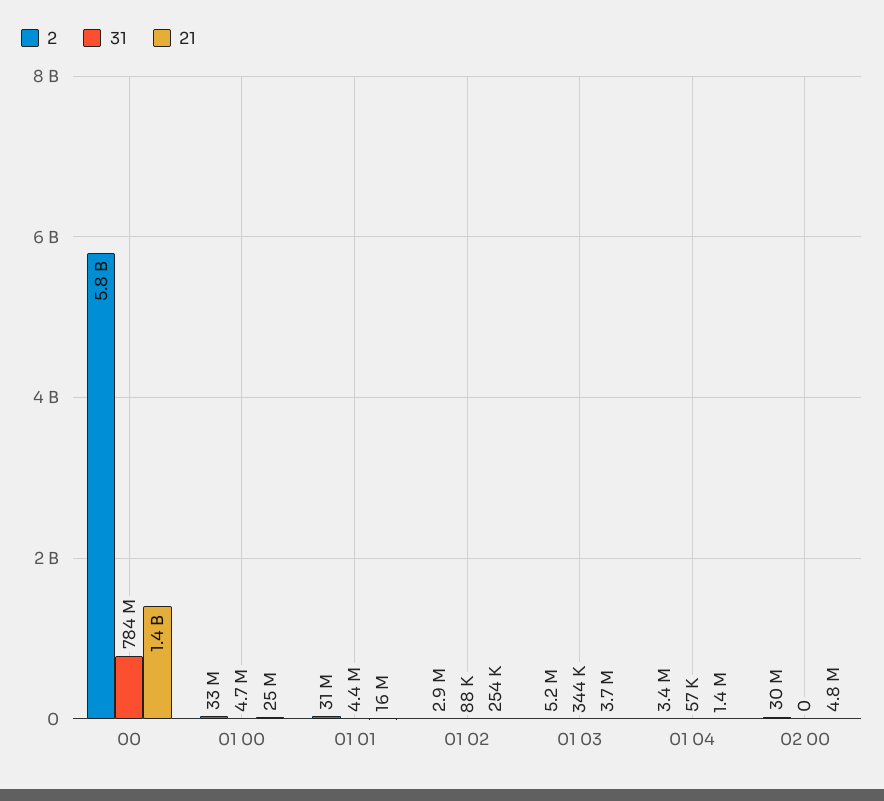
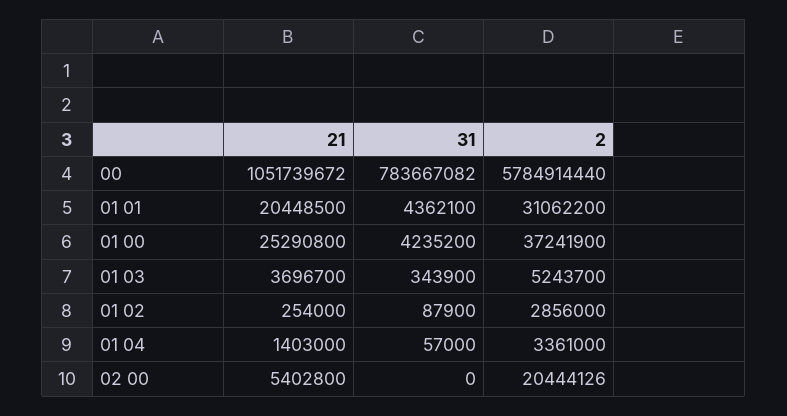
21, 00: 1400000000 -> 1051739672
2, 01 00: 33000000 -> 37241900
31, 01 00: 4700000 -> 4235200
21, 01 01: 16000000 -> 20448500
2, 02 00: 30000000 -> 20444126
21, 02 00: 4800000 -> 5402800

